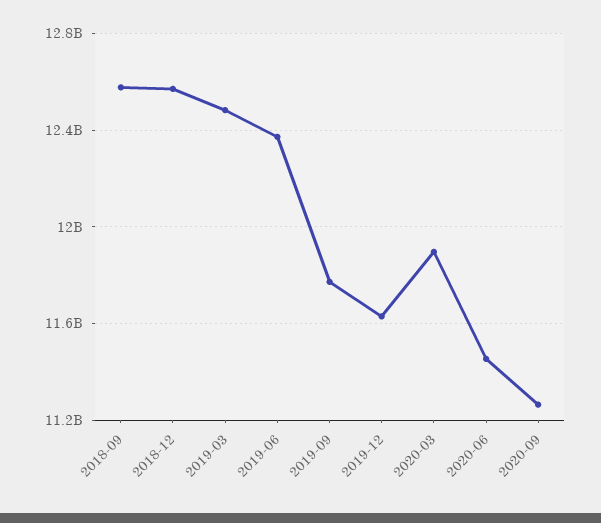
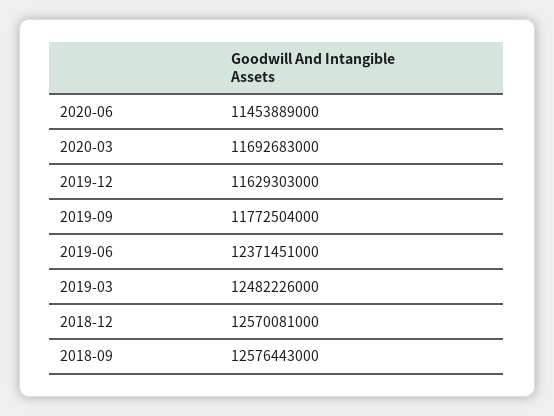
2020-03: 11900000000 -> 11692683000
2020-09: 11250000000 -> none

